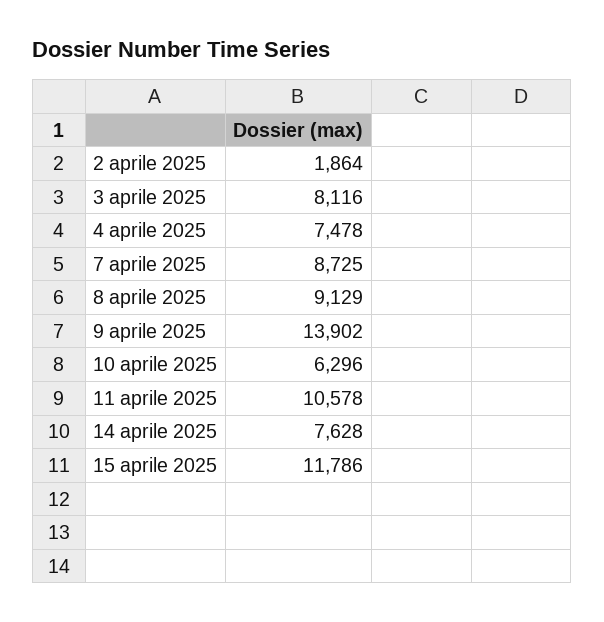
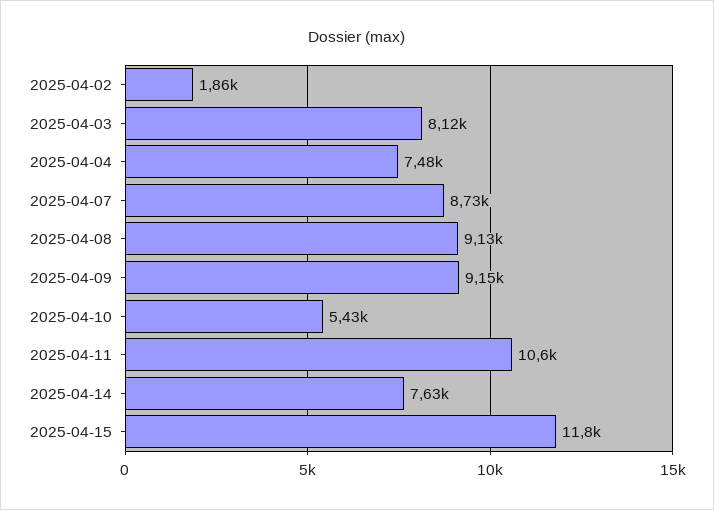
9 aprile 2025: 13902 -> 9150
10 aprile 2025: 6296 -> 5430

